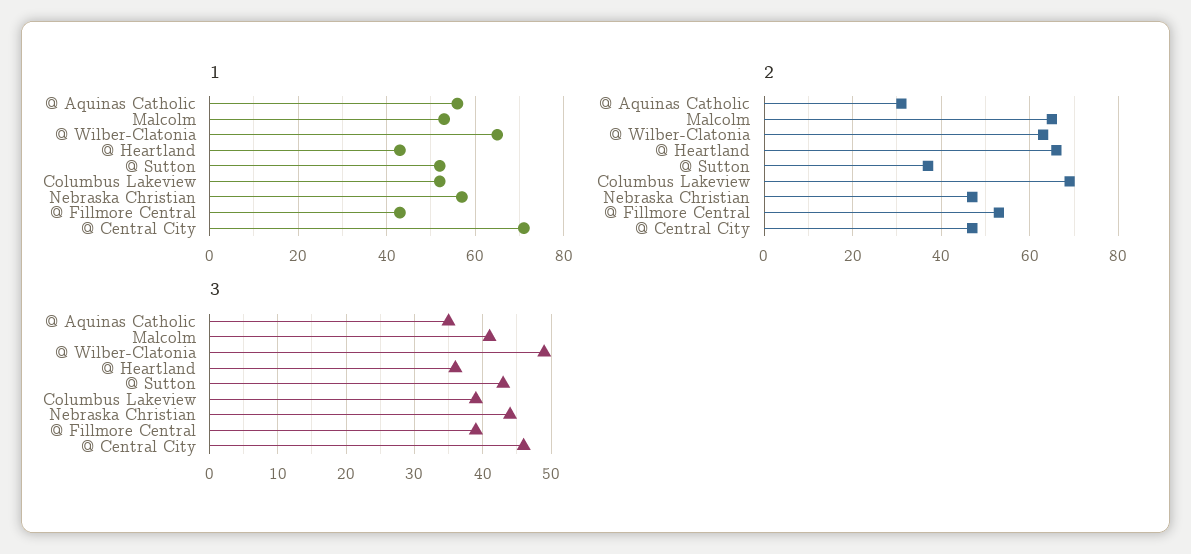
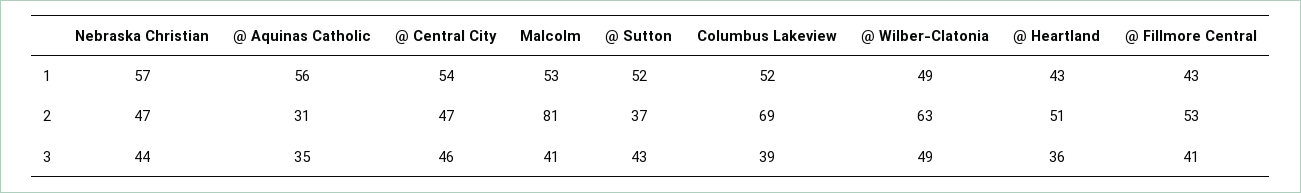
1, @ Wilber-Clatonia: 65 -> 49
1, @ Central City: 70 -> 54
2, Malcolm: 65 -> 81
2, @ Heartland: 65 -> 51
3, @ Fillmore Central: 39 -> 41

